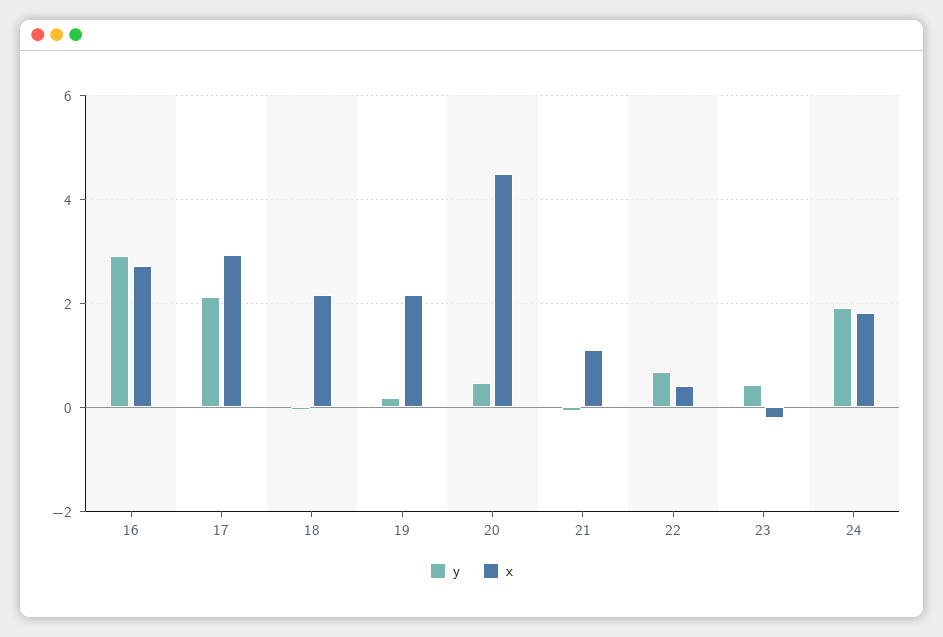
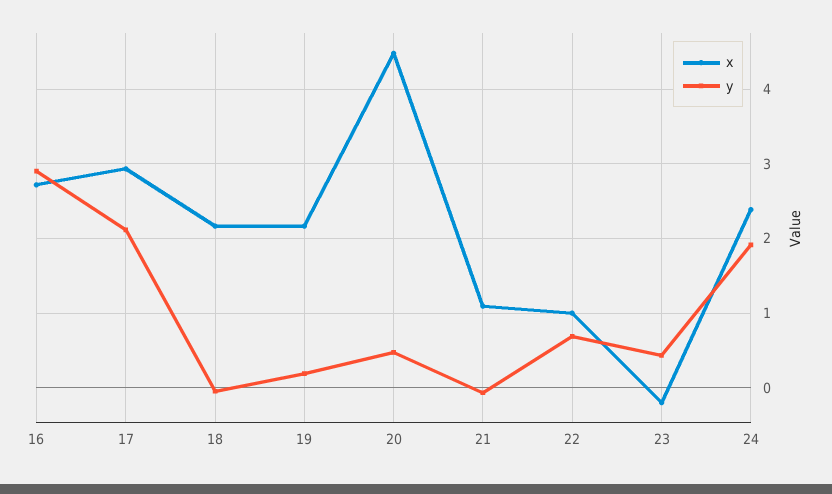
x, 22: 0.4 -> 1
x, 24: 1.8 -> 2.4

